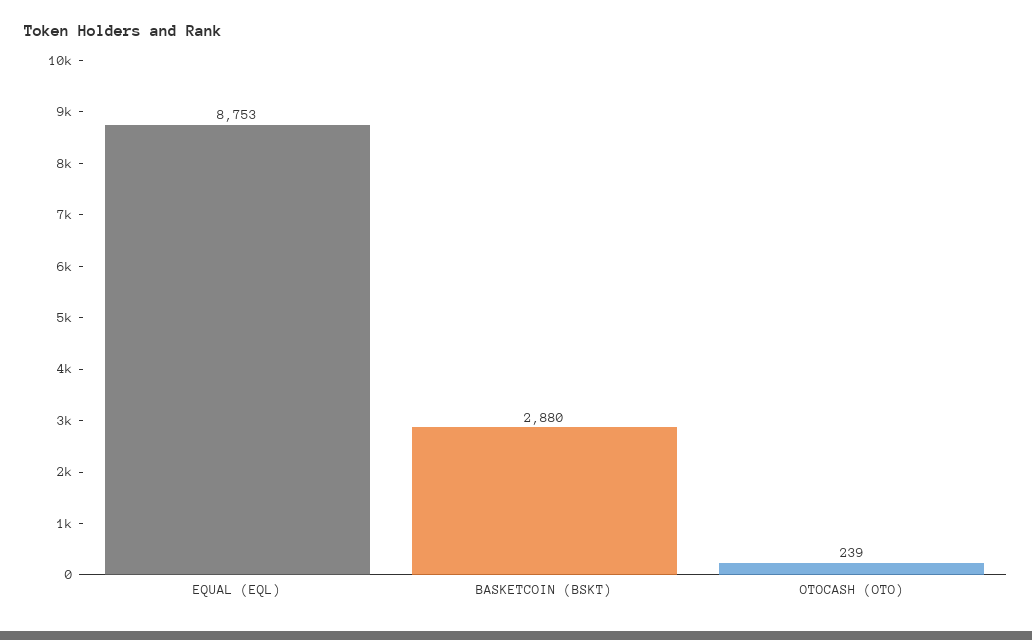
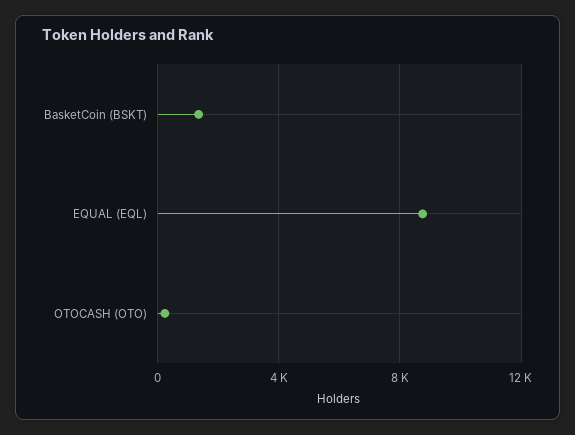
BASKETCOIN (BSKT): 2880 -> 1500

